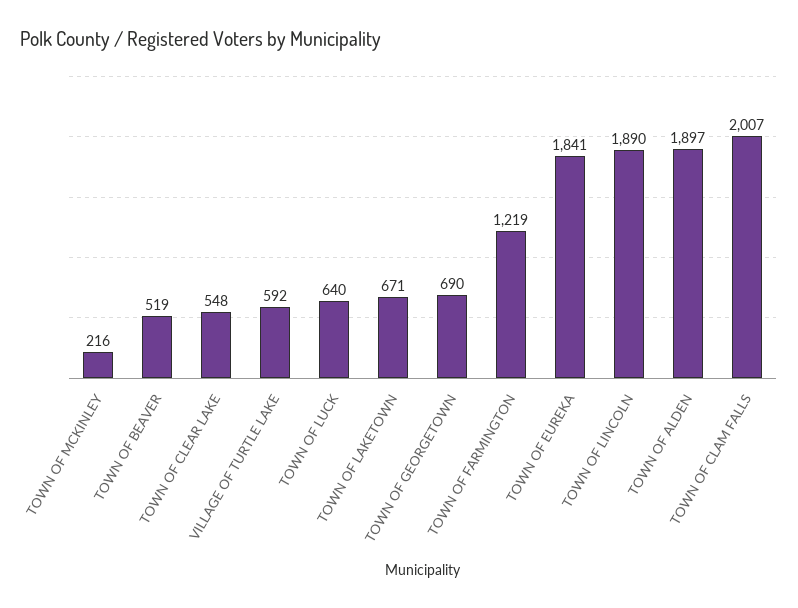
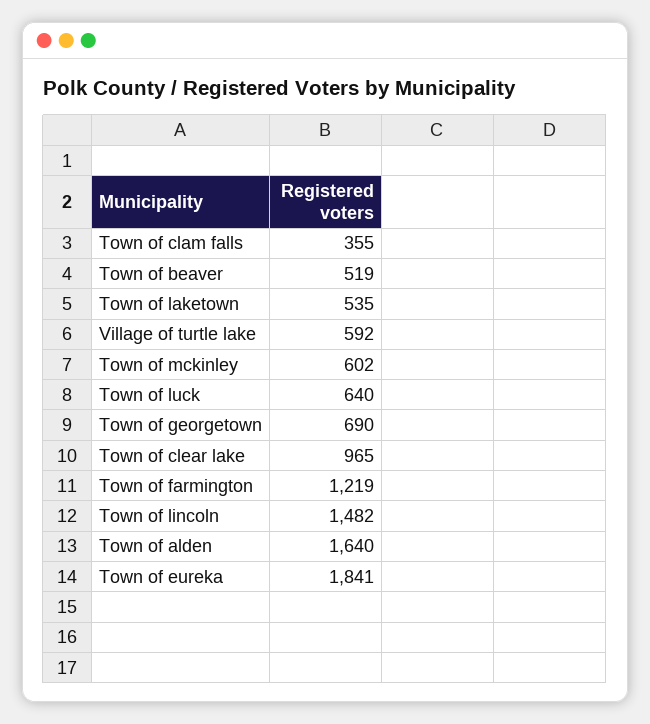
TOWN OF MCKINLEY: 216 -> 602
TOWN OF CLEAR LAKE: 548 -> 965
TOWN OF LAKETOWN: 671 -> 535
TOWN OF LINCOLN: 1890 -> 1482
TOWN OF ALDEN: 1897 -> 1640
TOWN OF CLAM FALLS: 2007 -> 355

